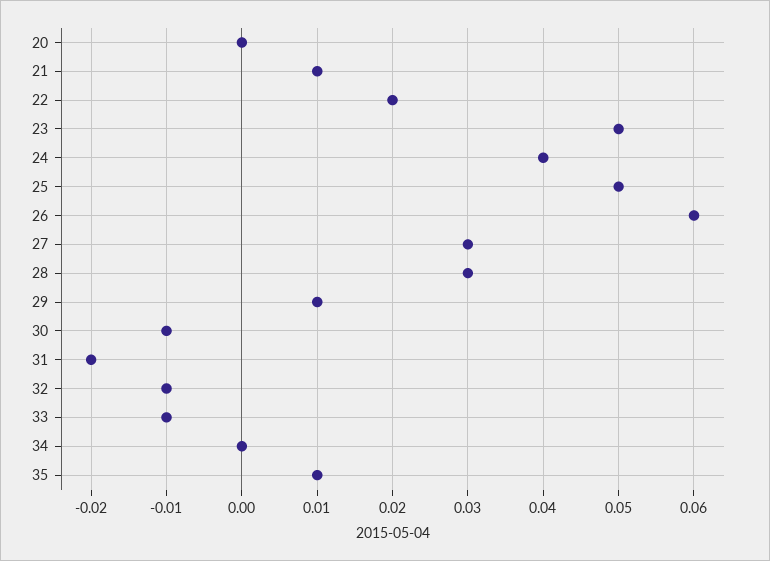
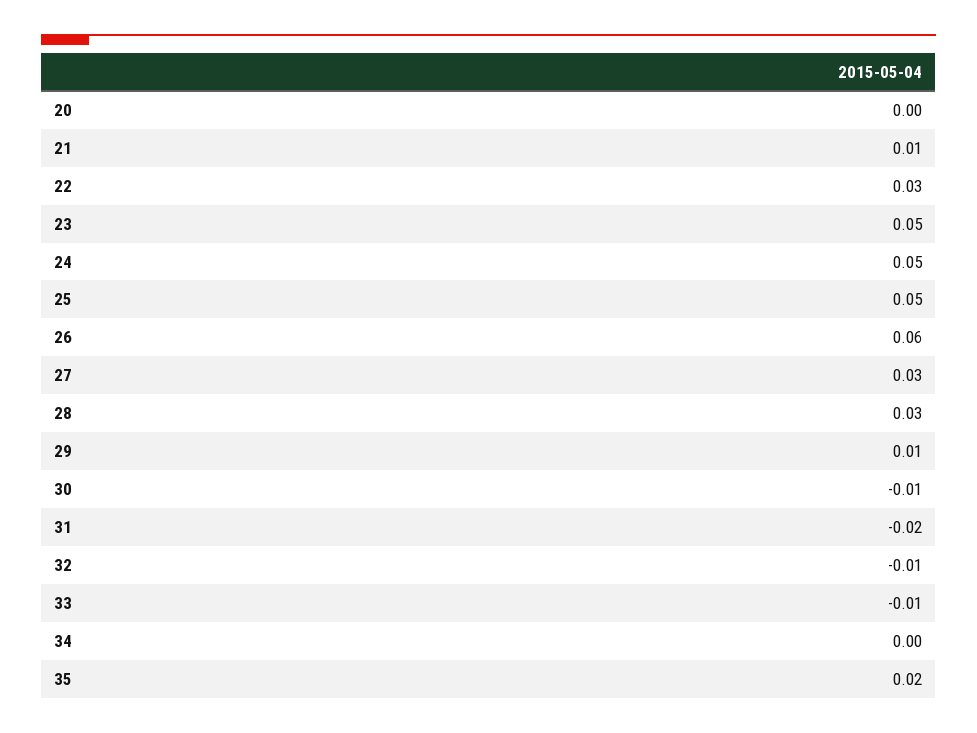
22: 0.02 -> 0.03
24: 0.04 -> 0.05
35: 0.01 -> 0.02

